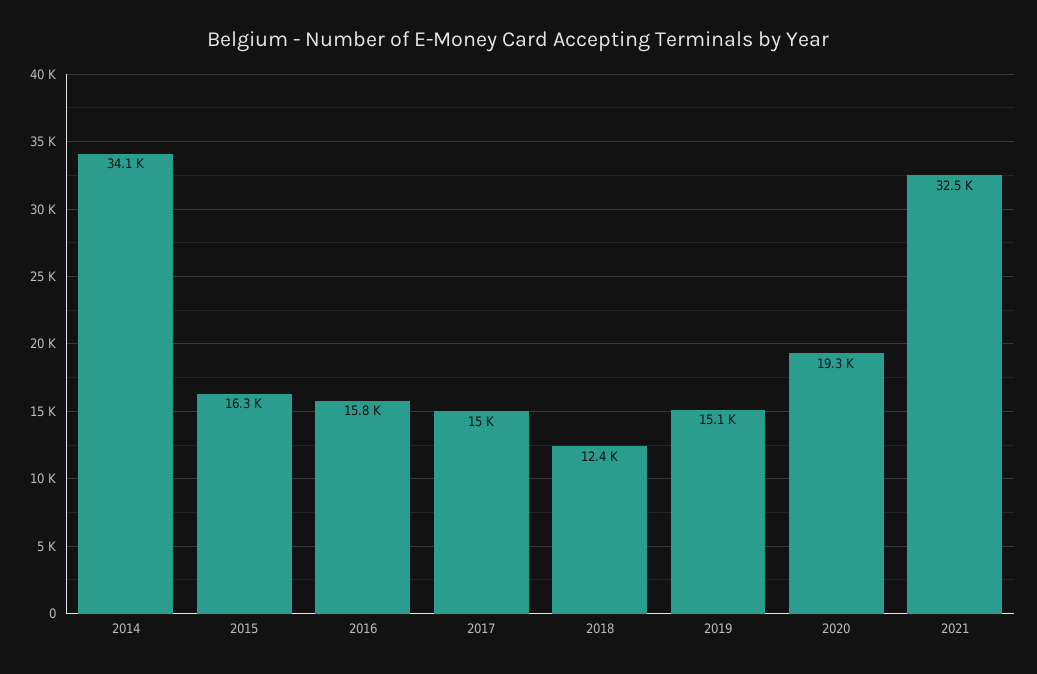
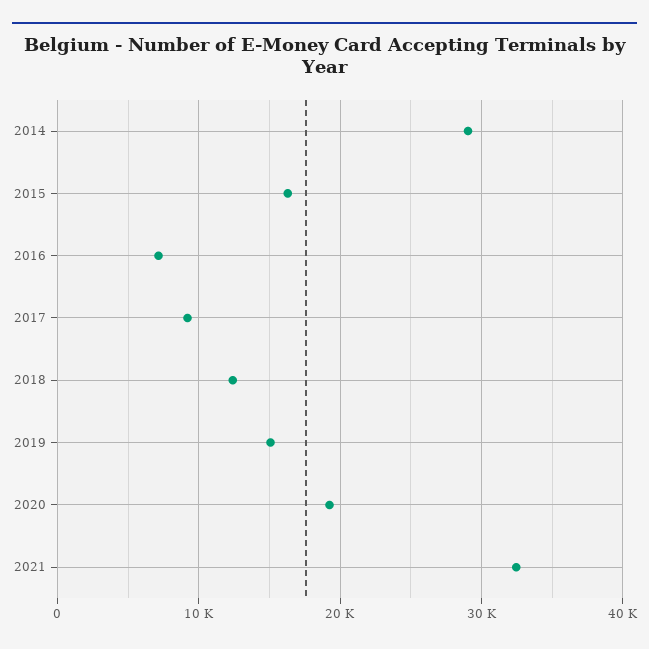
2014: 34100 -> 29000
2016: 15800 -> 7000
2017: 15000 -> 9000

